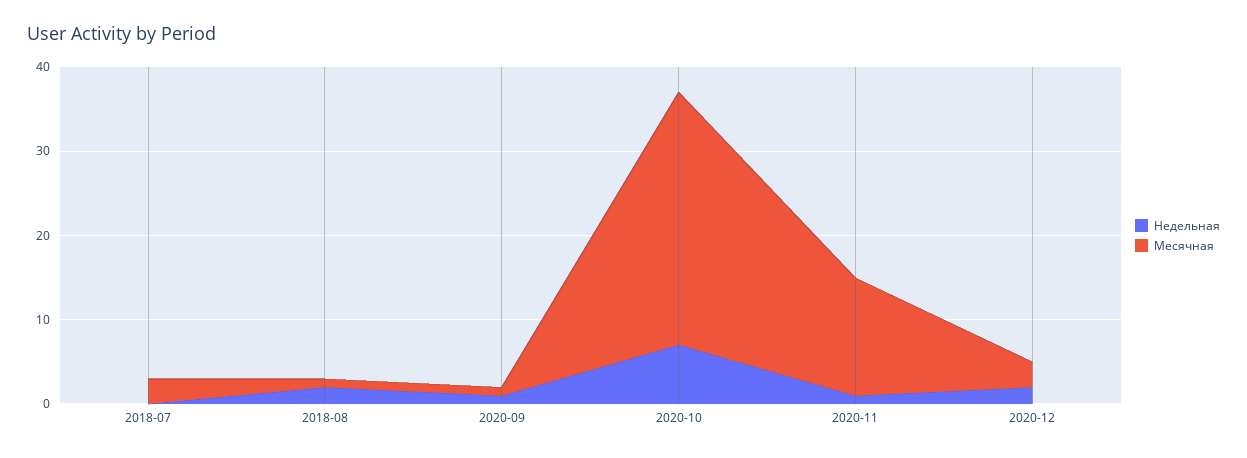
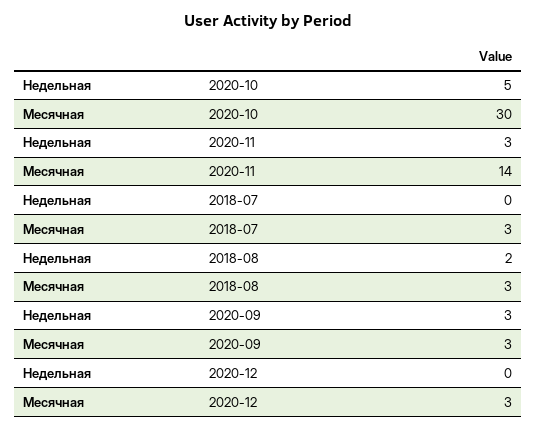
Месячная, 2018-08: 1 -> 3
Недельная, 2020-09: 1 -> 3
Месячная, 2020-09: 1 -> 3
Недельная, 2020-10: 7 -> 5
Недельная, 2020-11: 1 -> 3
Недельная, 2020-12: 2 -> 0

